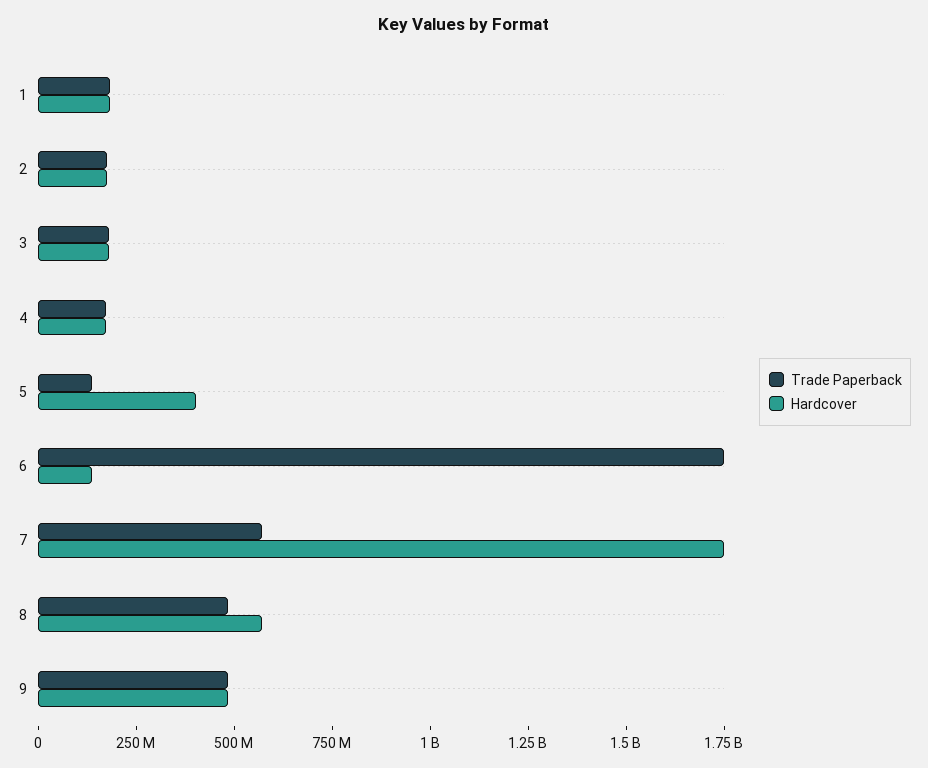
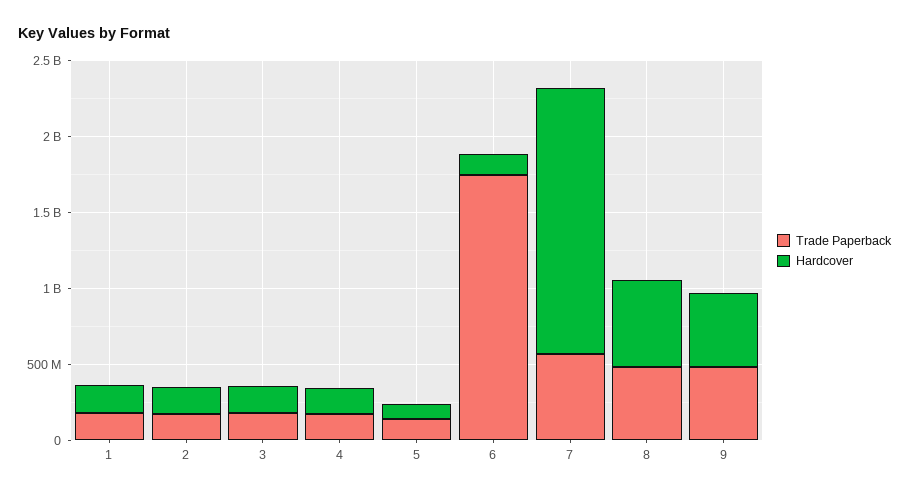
Hardcover, 5: 400000000 -> 100000000

